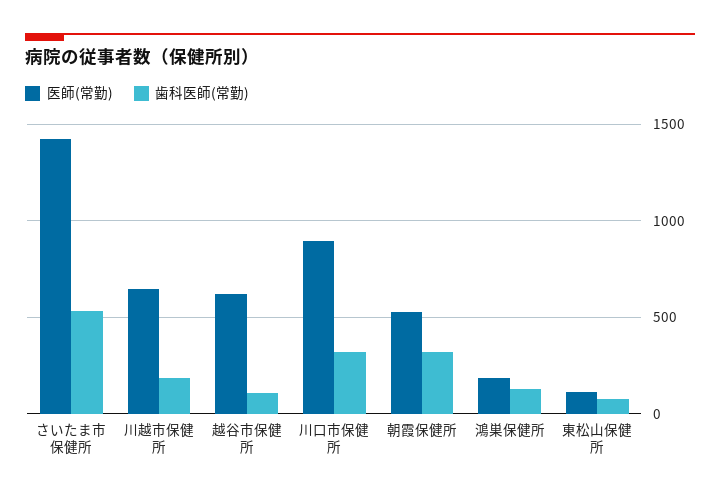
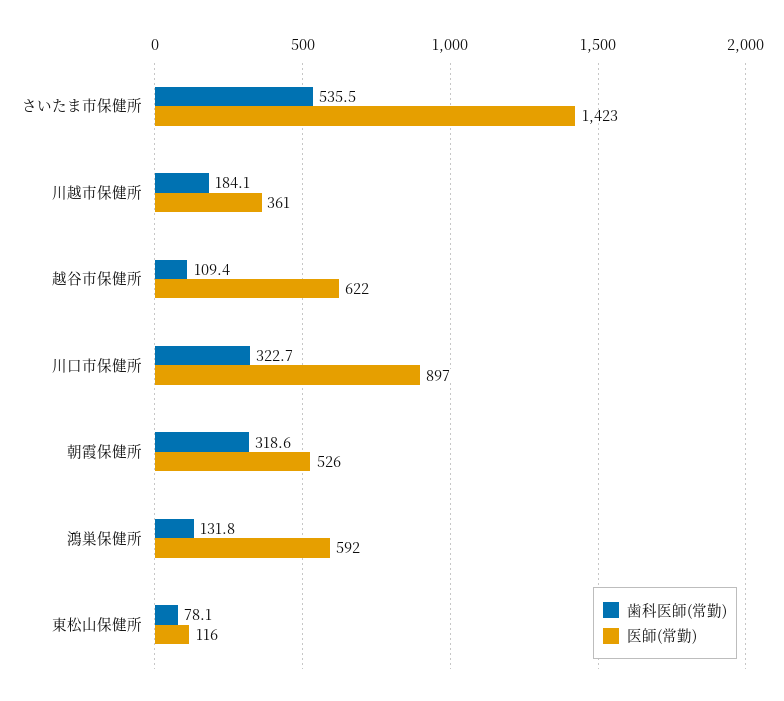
医師(常勤), 川越市保健所: 650 -> 361
医師(常勤), 鴻巣保健所: 200 -> 592

